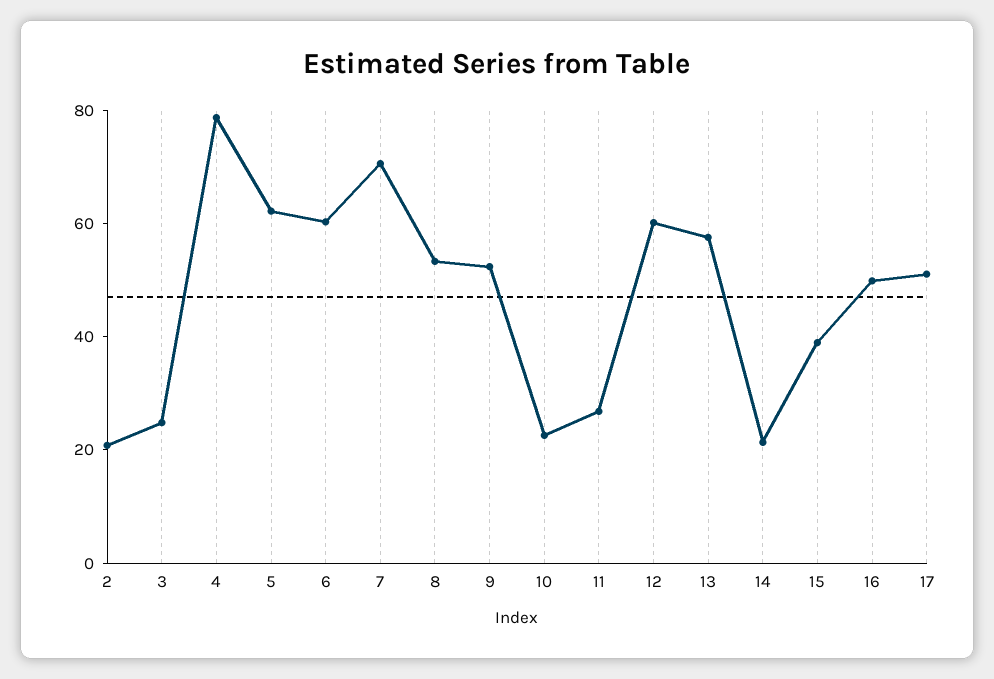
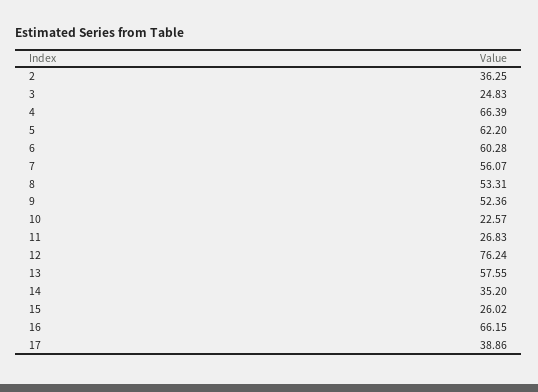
2: 20 -> 36.25
4: 80 -> 66.39
7: 70 -> 56.07
12: 60 -> 76.24
14: 20 -> 35.2
15: 40 -> 26.02
16: 50 -> 66.15
17: 50 -> 38.86

